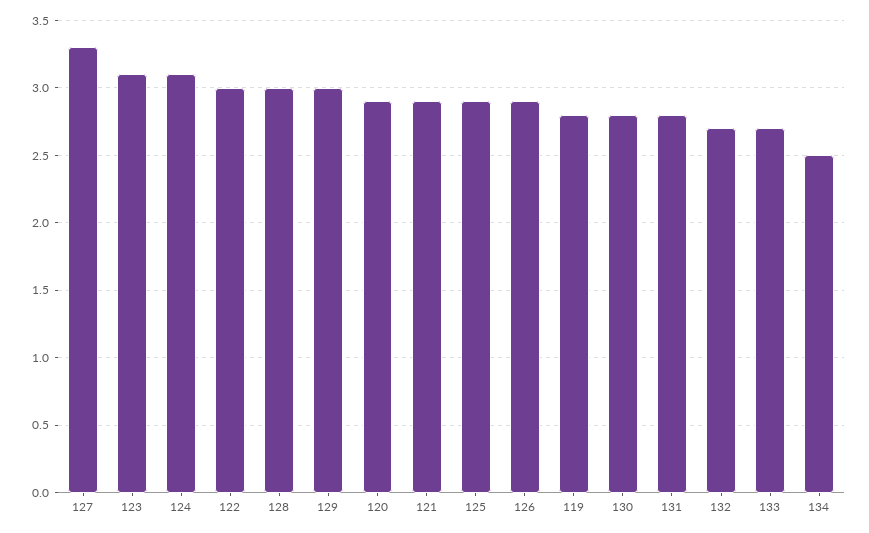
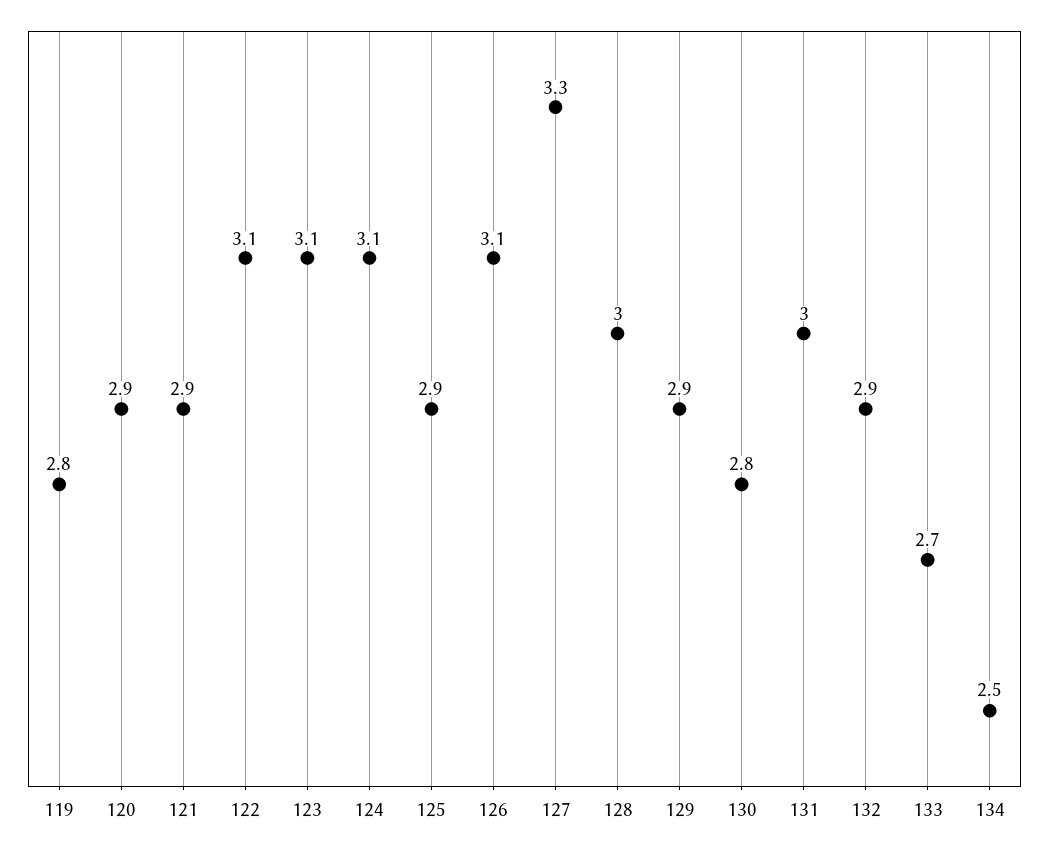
122: 3 -> 3.1
129: 3 -> 2.9
126: 2.9 -> 3.1
131: 2.8 -> 3
132: 2.7 -> 2.9

